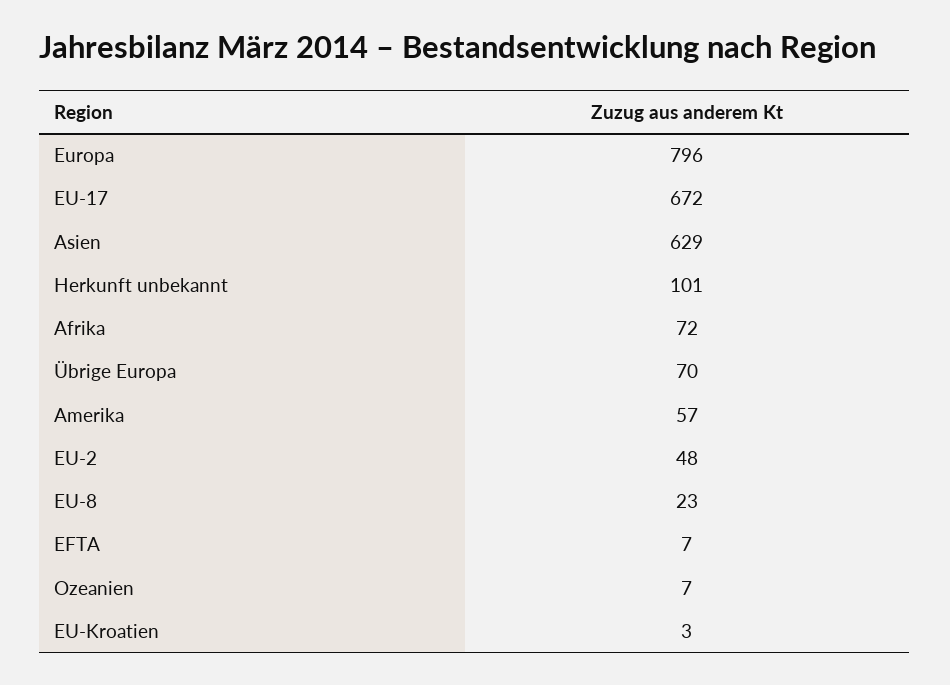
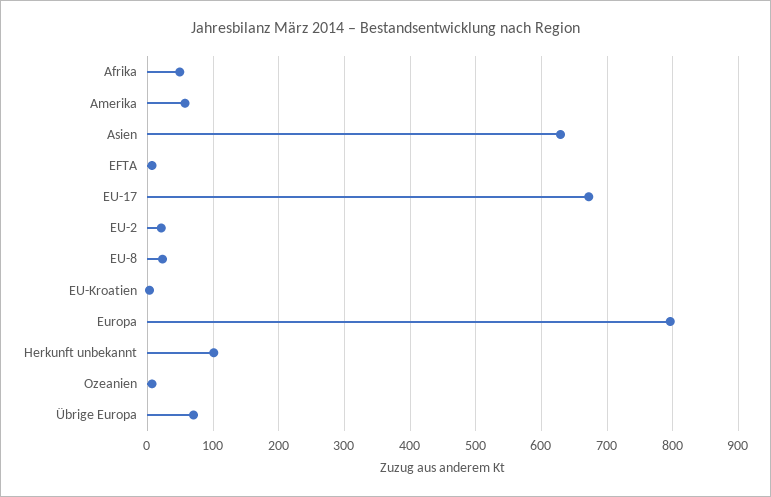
Afrika: 72 -> 50
EU-2: 48 -> 20

